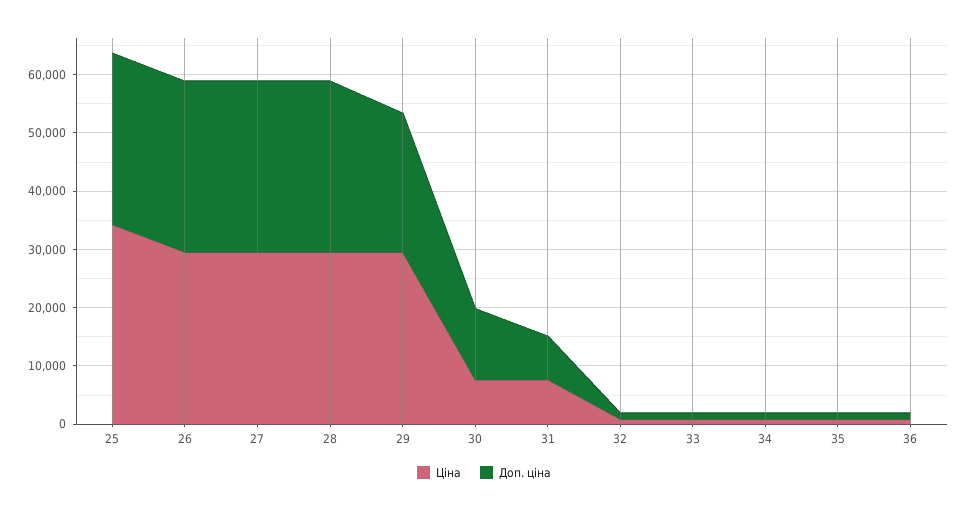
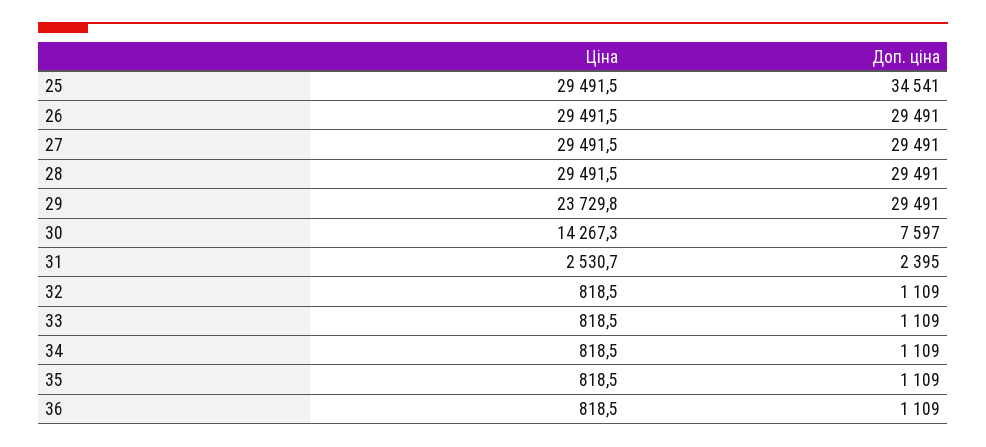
Ціна, 25: 34000 -> 29491.5
Доп. ціна, 25: 30000 -> 34541
Ціна, 29: 30000 -> 23729.8
Доп. ціна, 29: 24000 -> 29491
Ціна, 30: 8000 -> 14267.3
Доп. ціна, 30: 12000 -> 7597
Ціна, 31: 8000 -> 2530.7
Доп. ціна, 31: 8000 -> 2395

